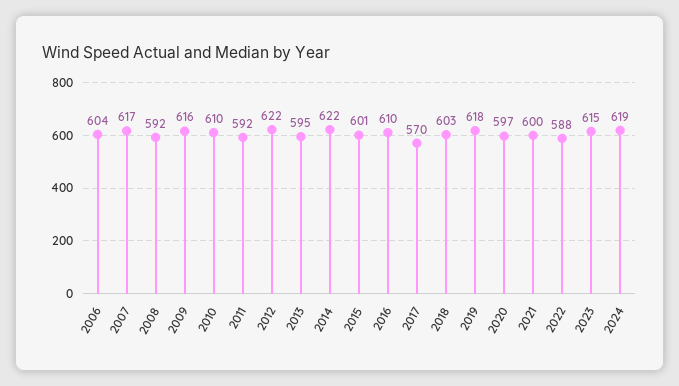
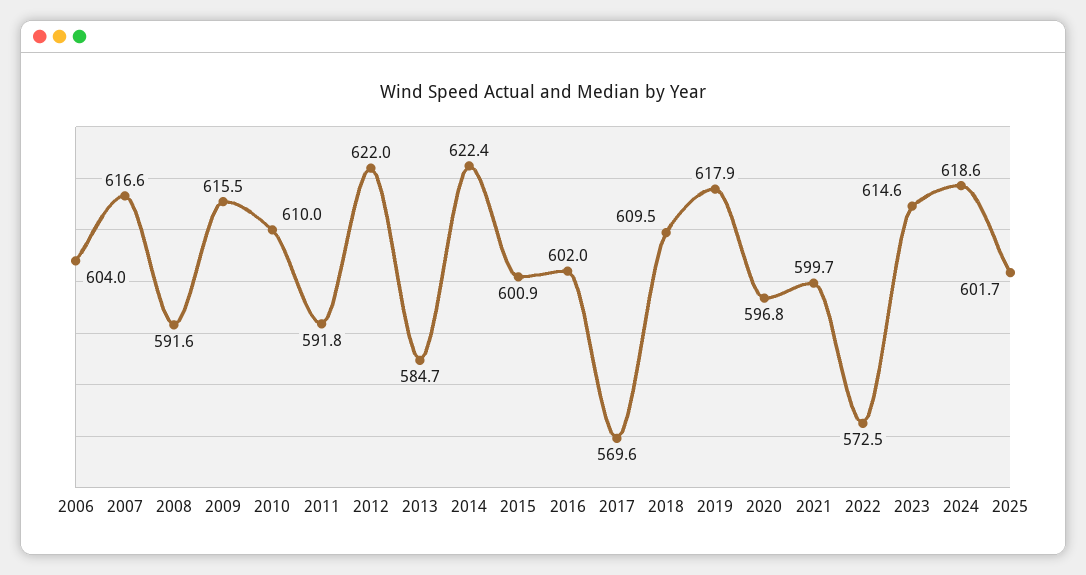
2013: 595 -> 584.7
2016: 610 -> 602
2018: 603 -> 609.5
2022: 588 -> 572.5
2025: none -> 601.7

